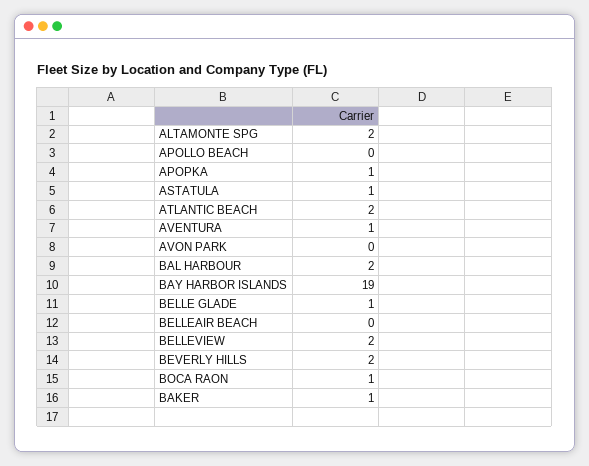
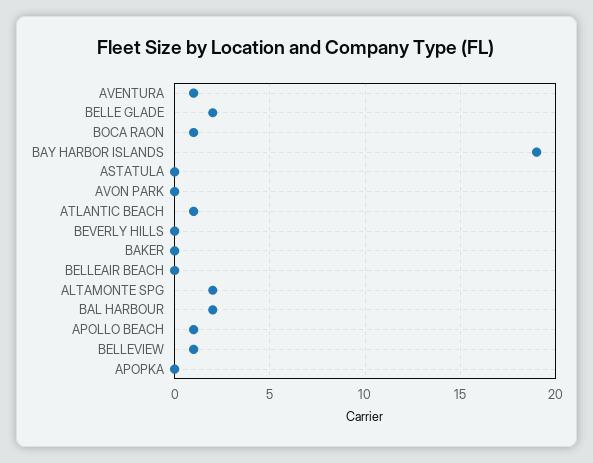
APOLLO BEACH: 0 -> 1
APOPKA: 1 -> 0
ASTATULA: 1 -> 0
ATLANTIC BEACH: 2 -> 1
BELLE GLADE: 1 -> 2
BELLEVIEW: 2 -> 1
BEVERLY HILLS: 2 -> 0
BAKER: 1 -> 0

